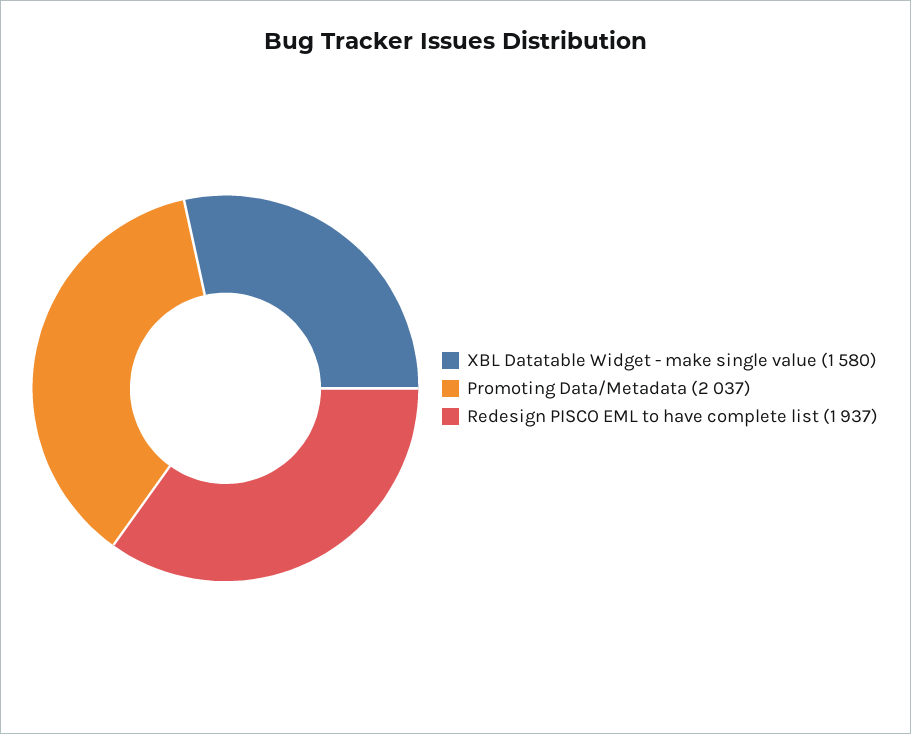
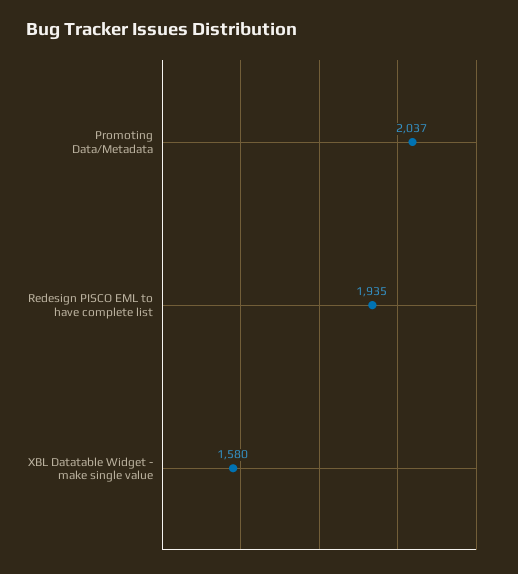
Redesign PISCO EML to have complete list: 1937 -> 1935

